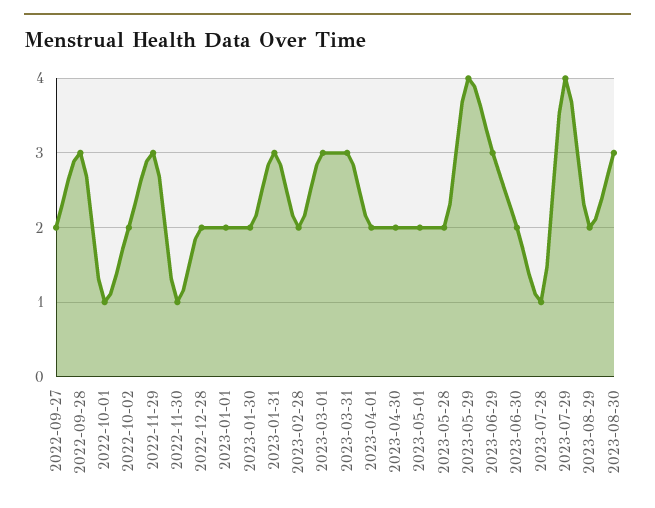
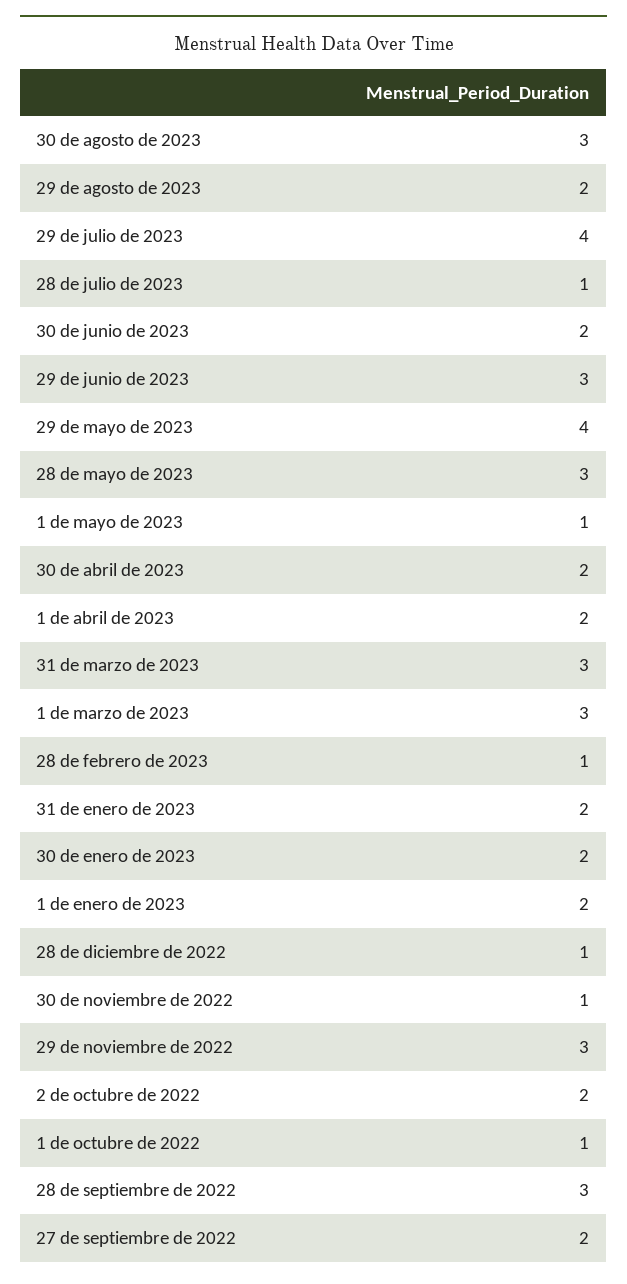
2022-12-28: 2 -> 1
2023-01-31: 3 -> 2
2023-02-28: 2 -> 1
2023-05-01: 2 -> 1
2023-05-28: 2 -> 3

